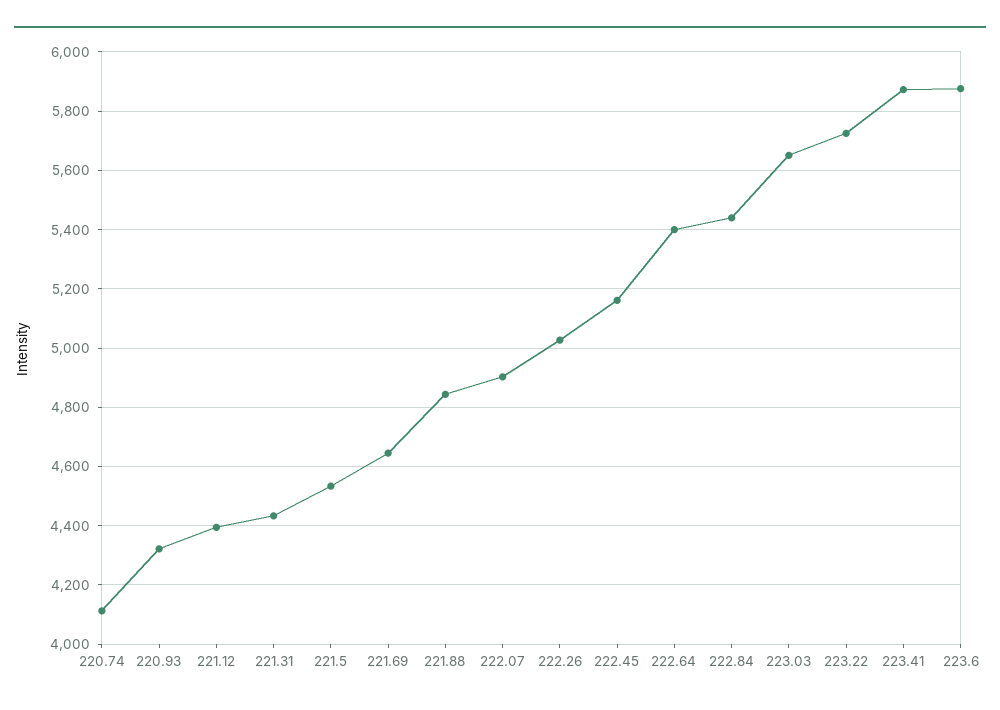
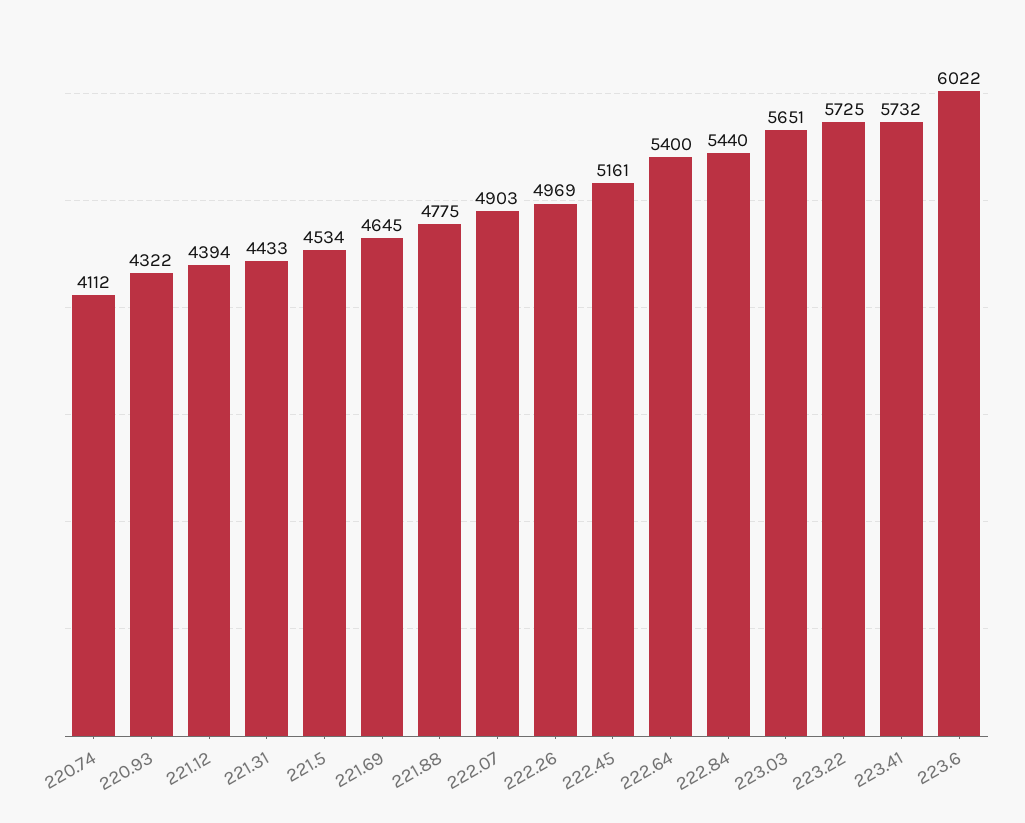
221.88: 4850 -> 4775
222.26: 5025 -> 4969
223.41: 5875 -> 5732
223.6: 5875 -> 6022

